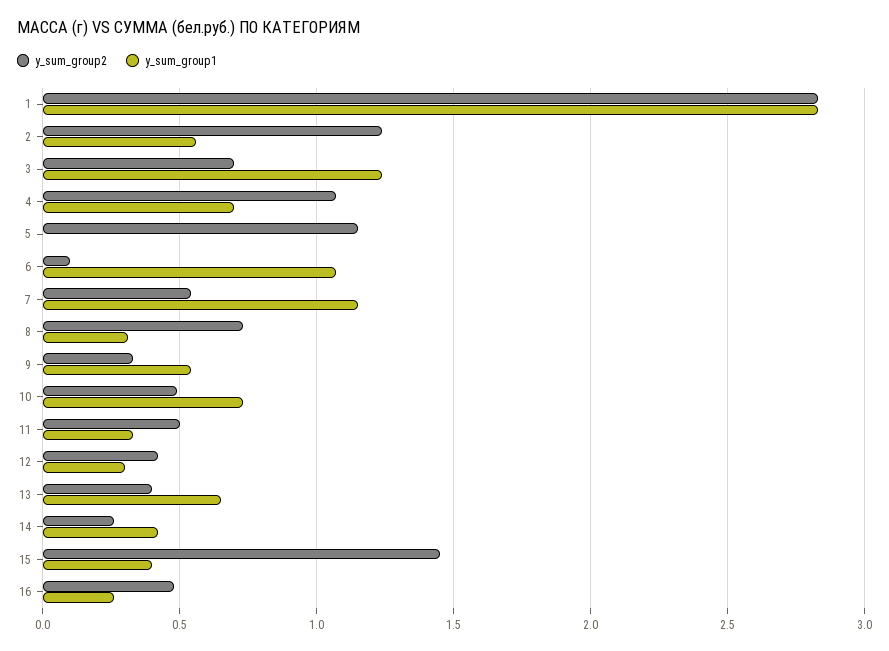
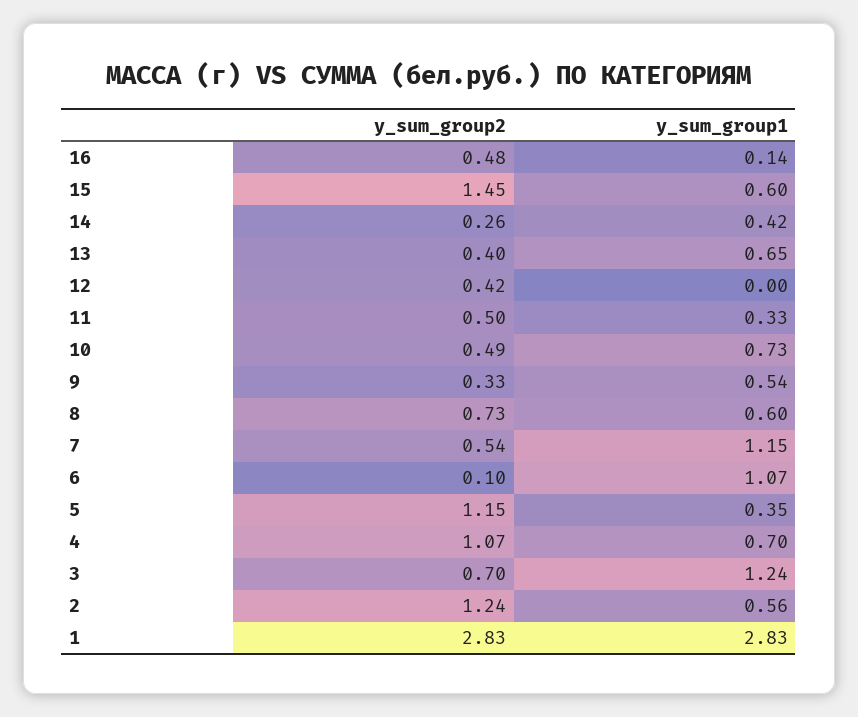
y_sum_group1, 5: 0 -> 0.35
y_sum_group1, 8: 0.3 -> 0.6
y_sum_group1, 12: 0.3 -> 0
y_sum_group1, 15: 0.4 -> 0.6
y_sum_group1, 16: 0.25 -> 0.14

